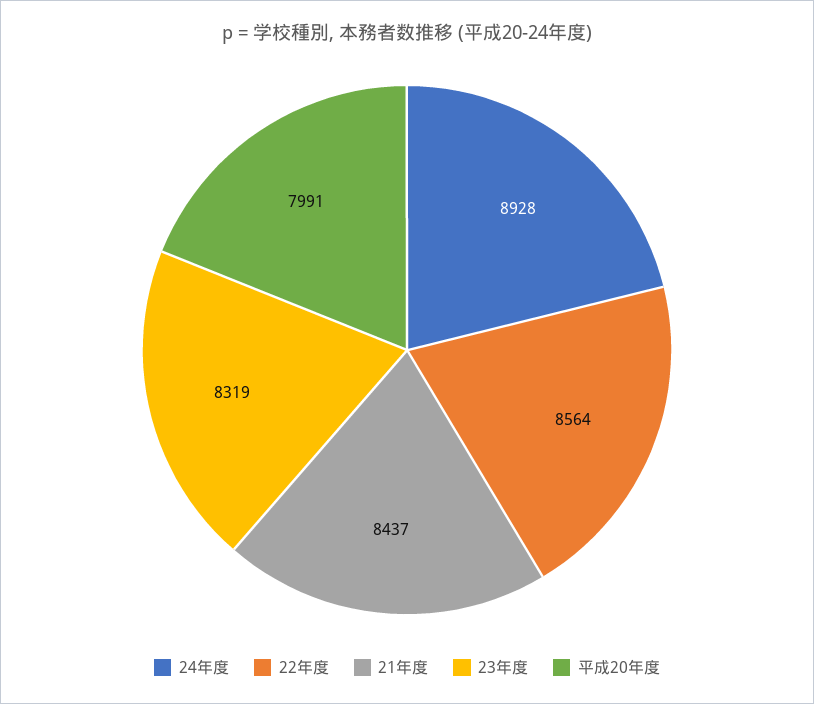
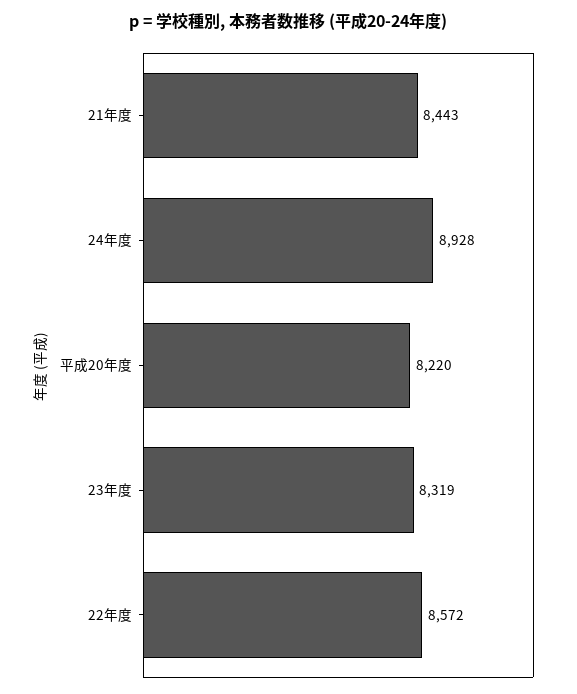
22年度: 8564 -> 8572
21年度: 8437 -> 8443
平成20年度: 7991 -> 8220

